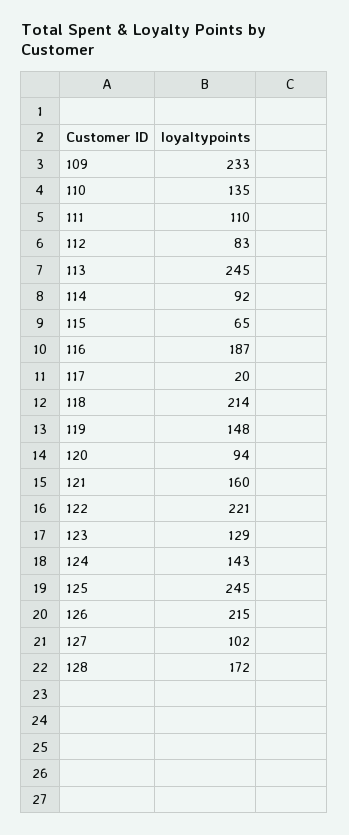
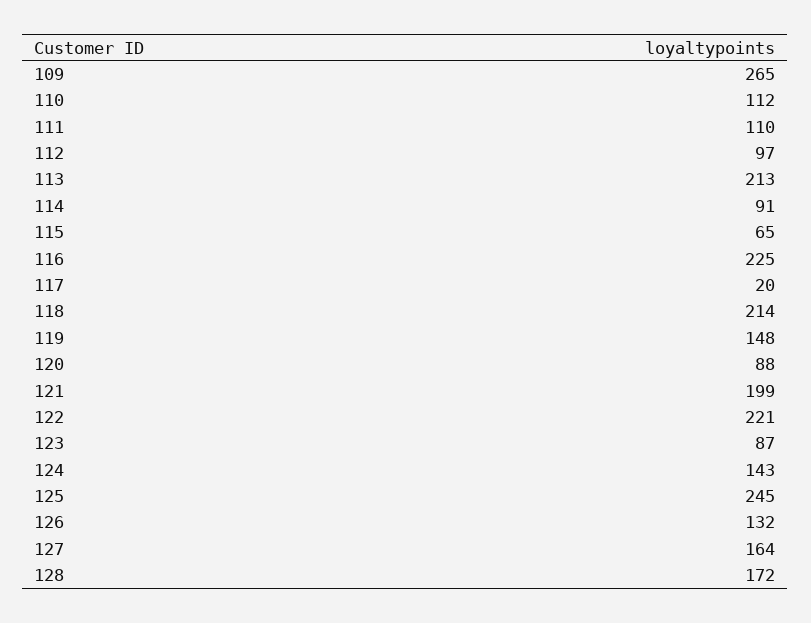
109: 233 -> 265
110: 135 -> 112
112: 83 -> 97
113: 245 -> 213
114: 92 -> 91
116: 187 -> 225
120: 94 -> 88
121: 160 -> 199
123: 129 -> 87
126: 215 -> 132
127: 102 -> 164

